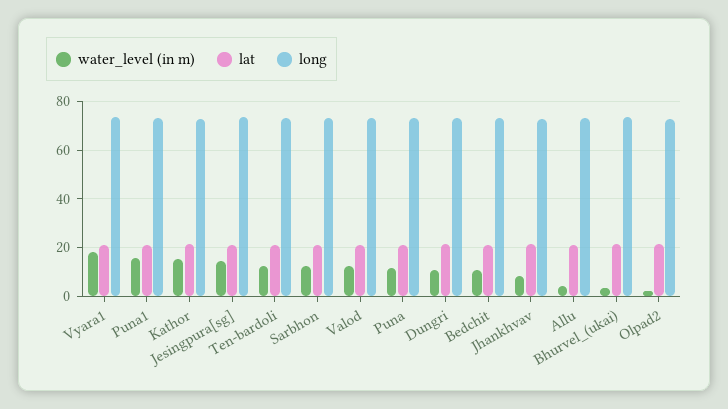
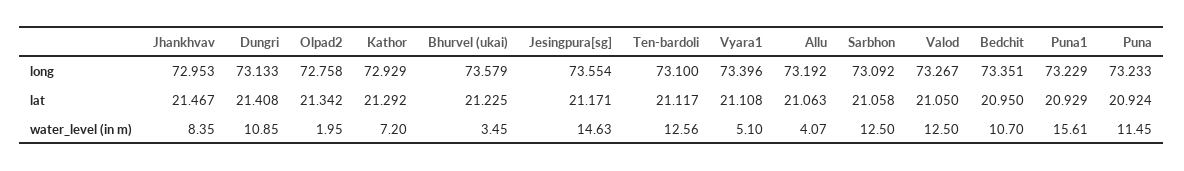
water_level (in m), Vyara1: 17.5 -> 5.1
water_level (in m), Kathor: 15 -> 7.2

